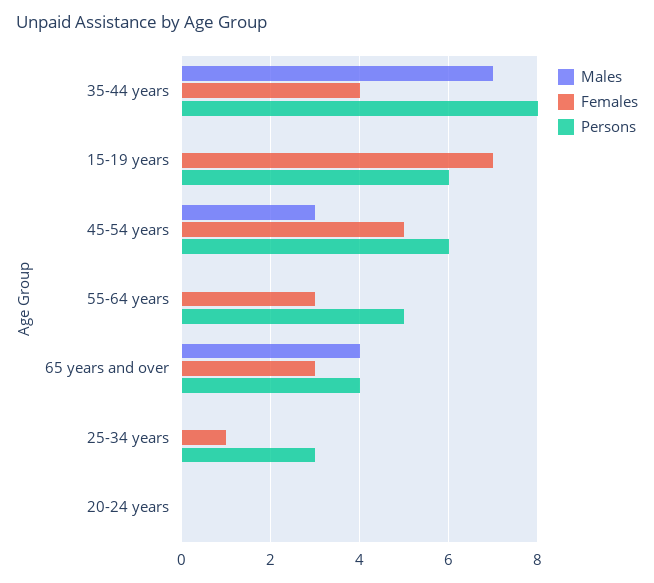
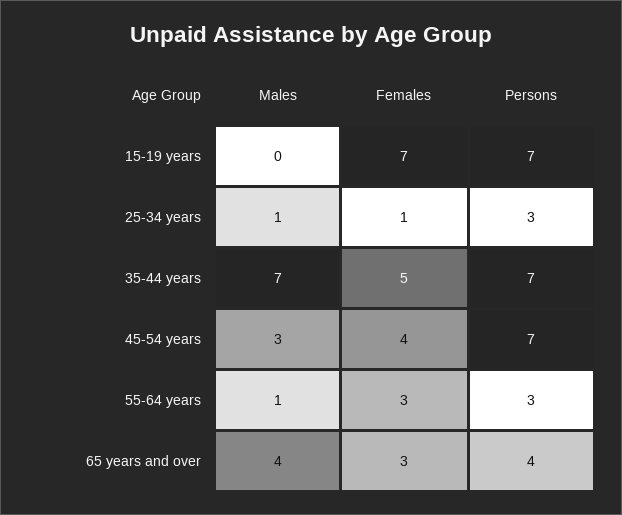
Females, 35-44 years: 4 -> 5
Persons, 35-44 years: 8 -> 7
Persons, 15-19 years: 6 -> 7
Females, 45-54 years: 5 -> 4
Persons, 45-54 years: 6 -> 7
Males, 55-64 years: 0 -> 1
Persons, 55-64 years: 5 -> 3
Males, 25-34 years: 0 -> 1
Males, 20-24 years: 0 -> none
Females, 20-24 years: 0 -> none
Persons, 20-24 years: 0 -> none

